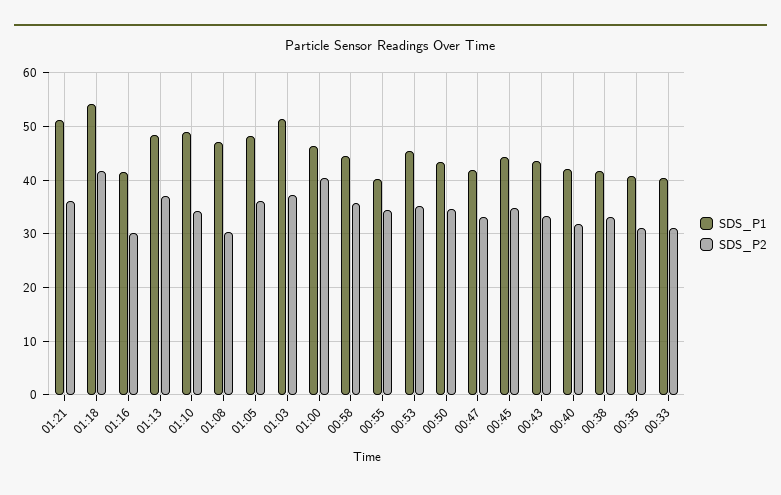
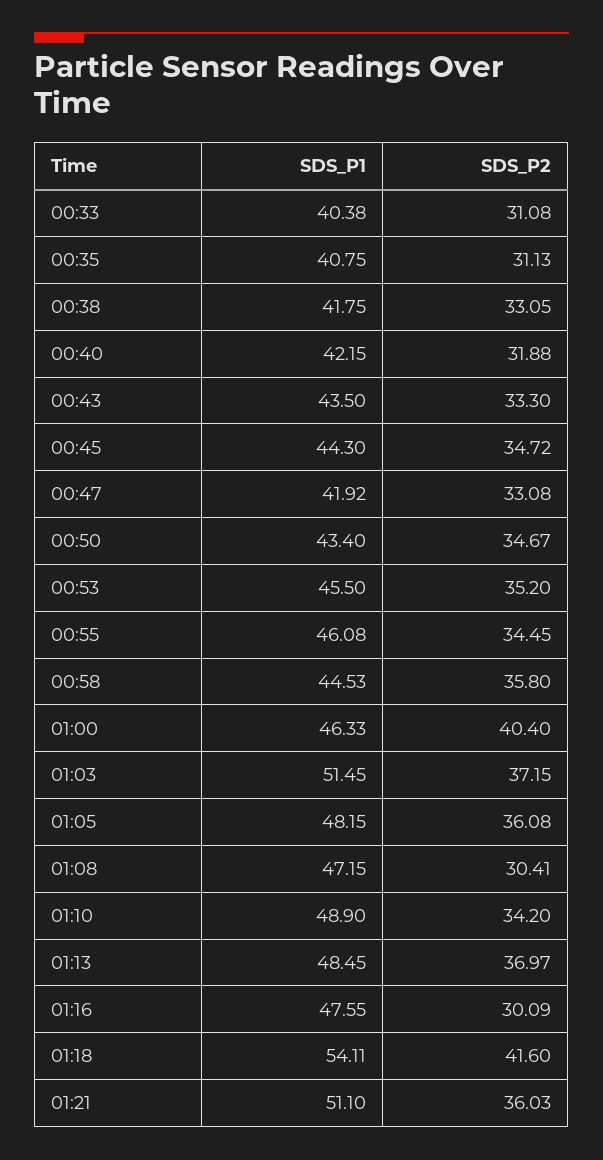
SDS_P1, 01:16: 42 -> 47.55
SDS_P1, 00:55: 40 -> 46.08

